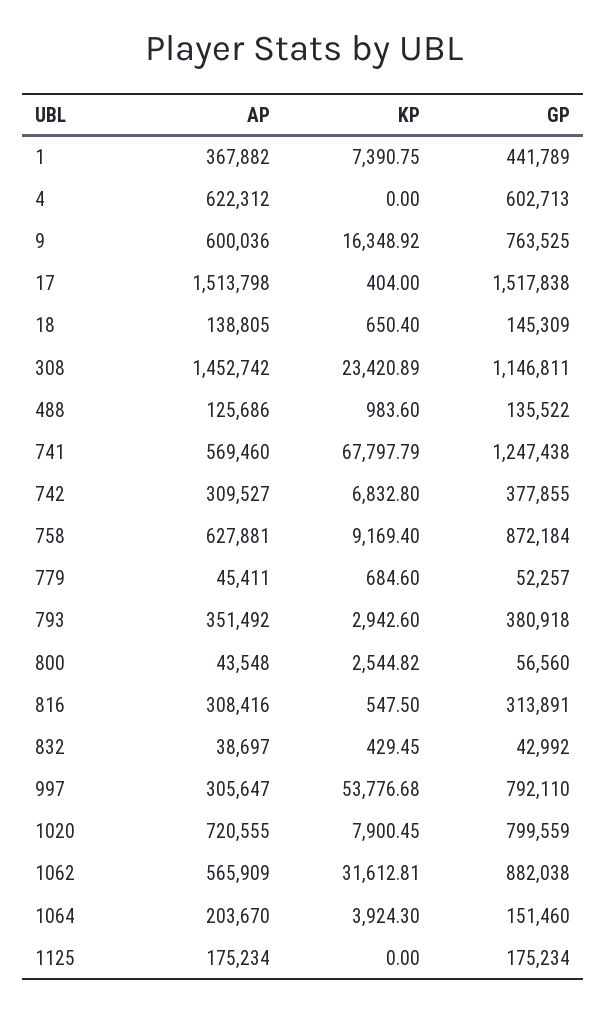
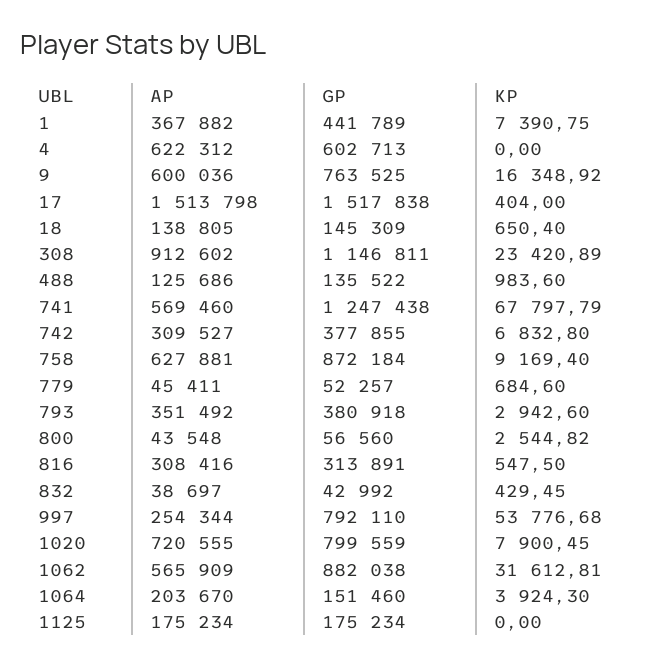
AP, 308: 1452742 -> 912602
AP, 997: 305647 -> 254344

